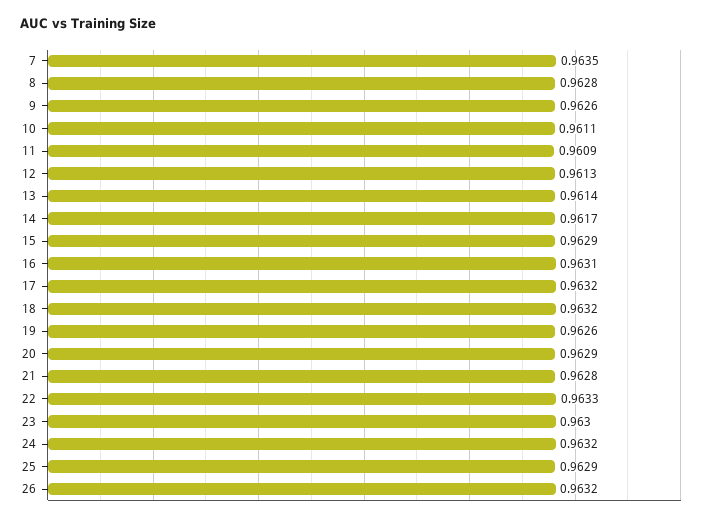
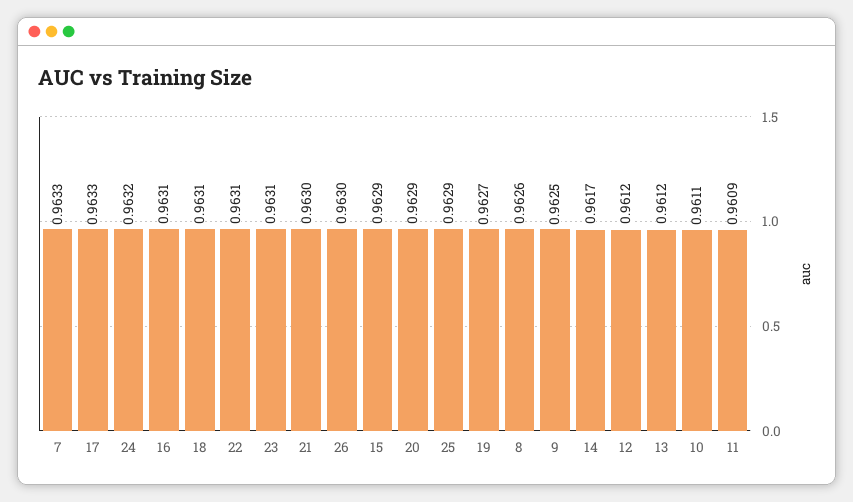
7: 0.9635 -> 0.9633
8: 0.9628 -> 0.9626
9: 0.9626 -> 0.9625
12: 0.9613 -> 0.9612
13: 0.9614 -> 0.9612
17: 0.9632 -> 0.9633
18: 0.9632 -> 0.9631
19: 0.9626 -> 0.9627
21: 0.9628 -> 0.963
22: 0.9633 -> 0.9631
23: 0.963 -> 0.9631
26: 0.9632 -> 0.963

